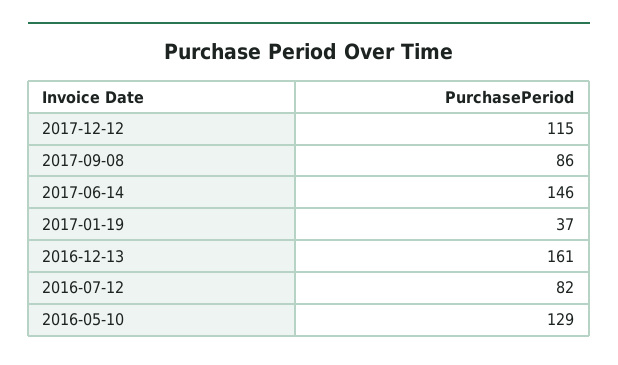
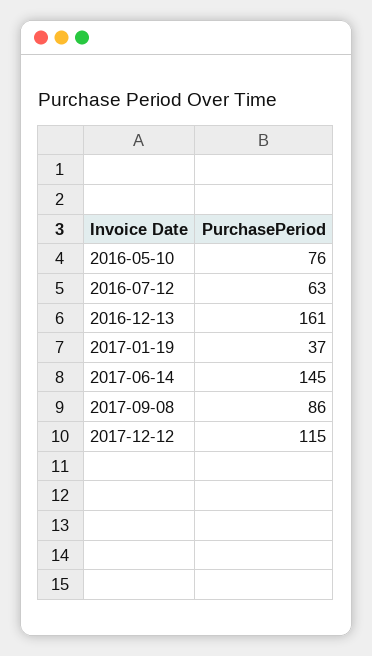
2017-06-14: 146 -> 145
2016-07-12: 82 -> 63
2016-05-10: 129 -> 76

